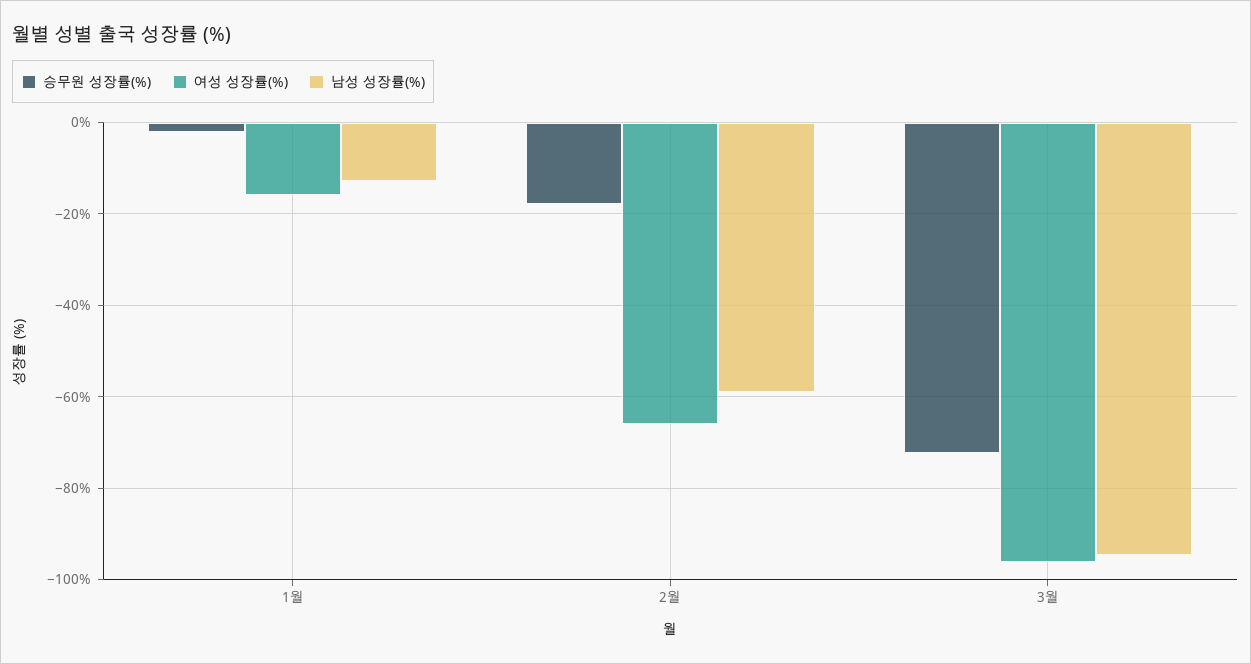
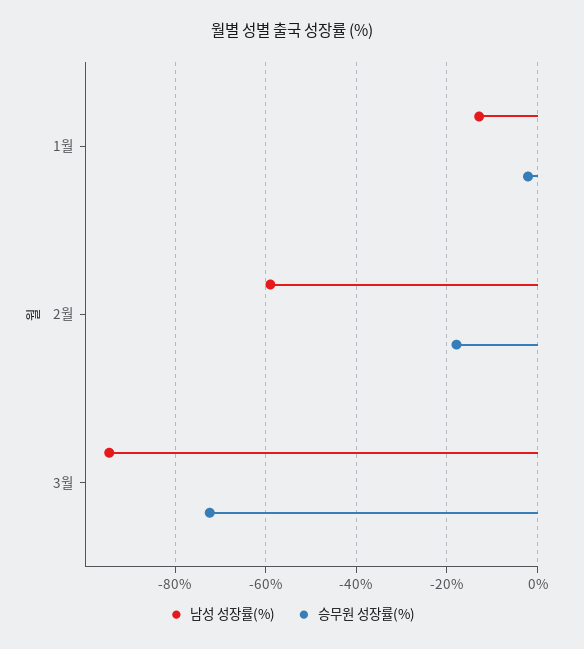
여성 성장률(%), 1월: -16 -> none
여성 성장률(%), 2월: -66 -> none
여성 성장률(%), 3월: -96 -> none

